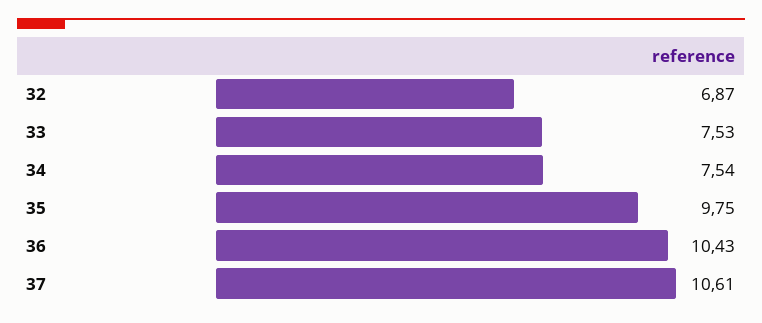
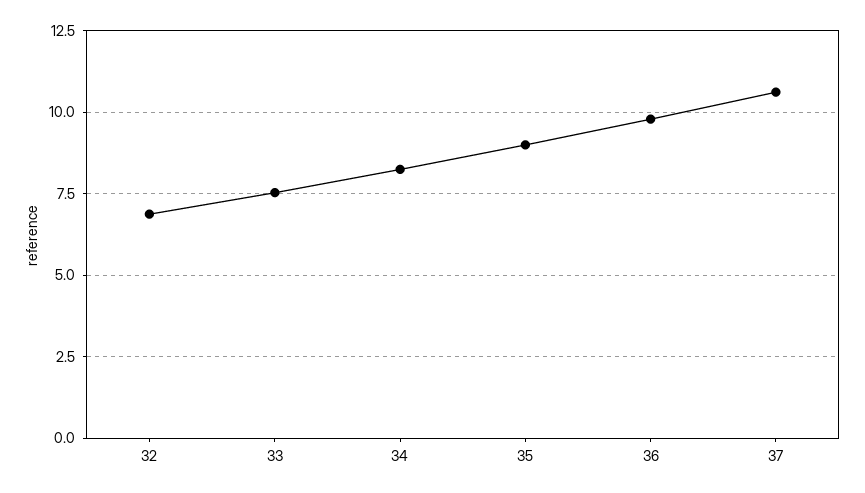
34: 7.54 -> 8.25
35: 9.75 -> 9
36: 10.43 -> 9.75

